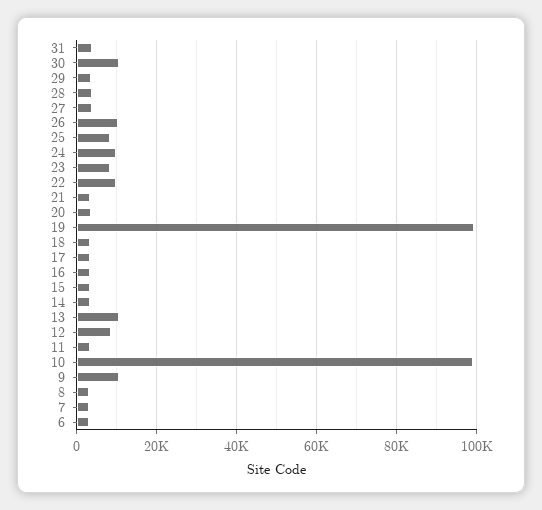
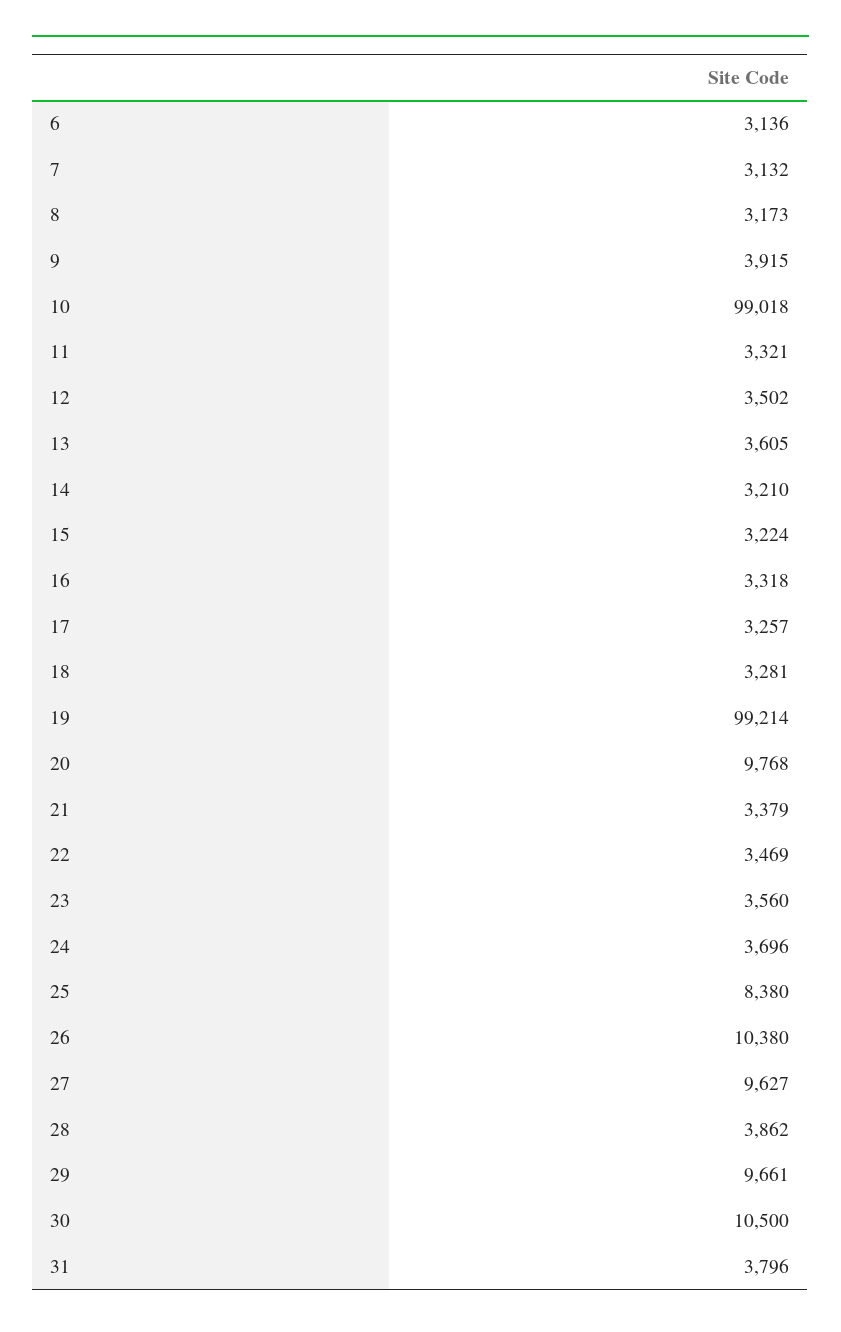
29: 4000 -> 9661
27: 4000 -> 9627
24: 10000 -> 3696
23: 8000 -> 3560
22: 10000 -> 3469
20: 4000 -> 9768
13: 10000 -> 3605
12: 8000 -> 3502
9: 10000 -> 3915

